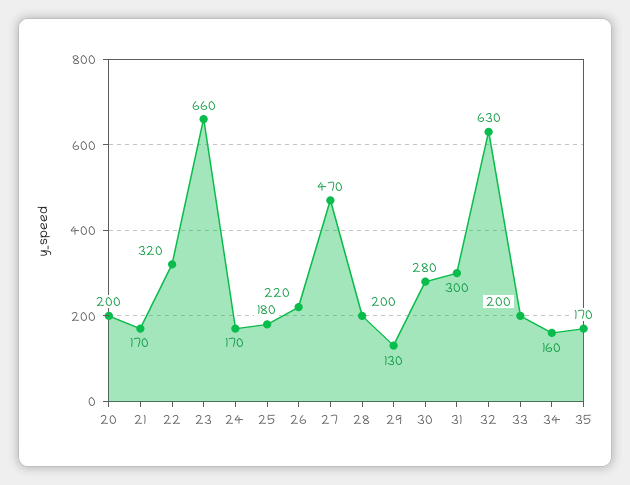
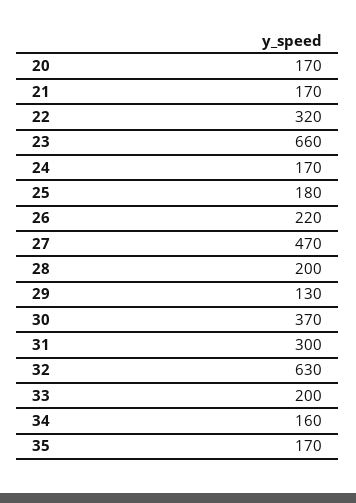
20: 200 -> 170
30: 280 -> 370

